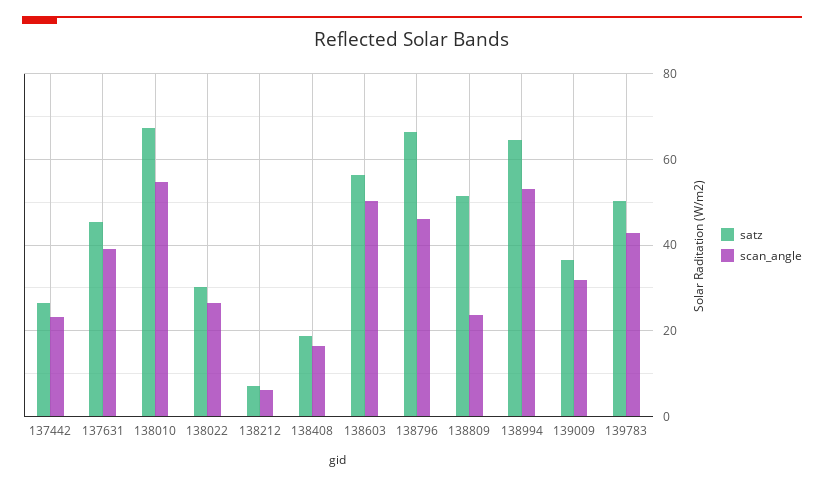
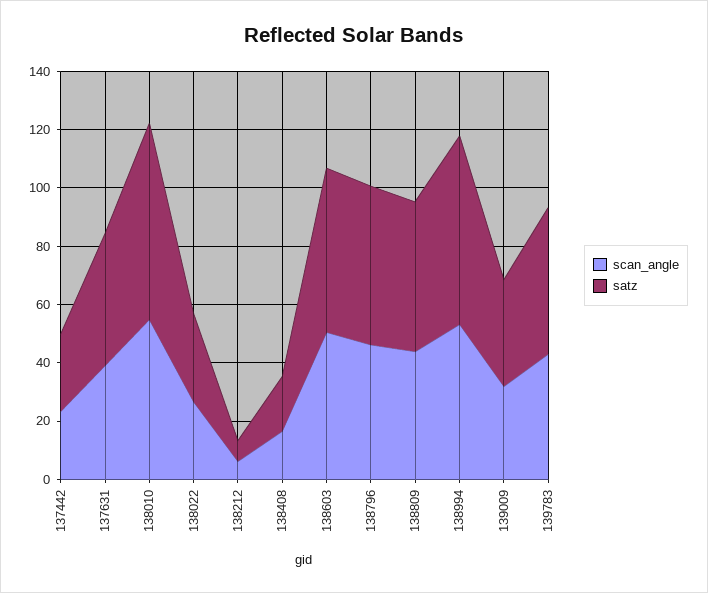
satz, 138796: 66 -> 55
scan_angle, 138809: 24 -> 45

